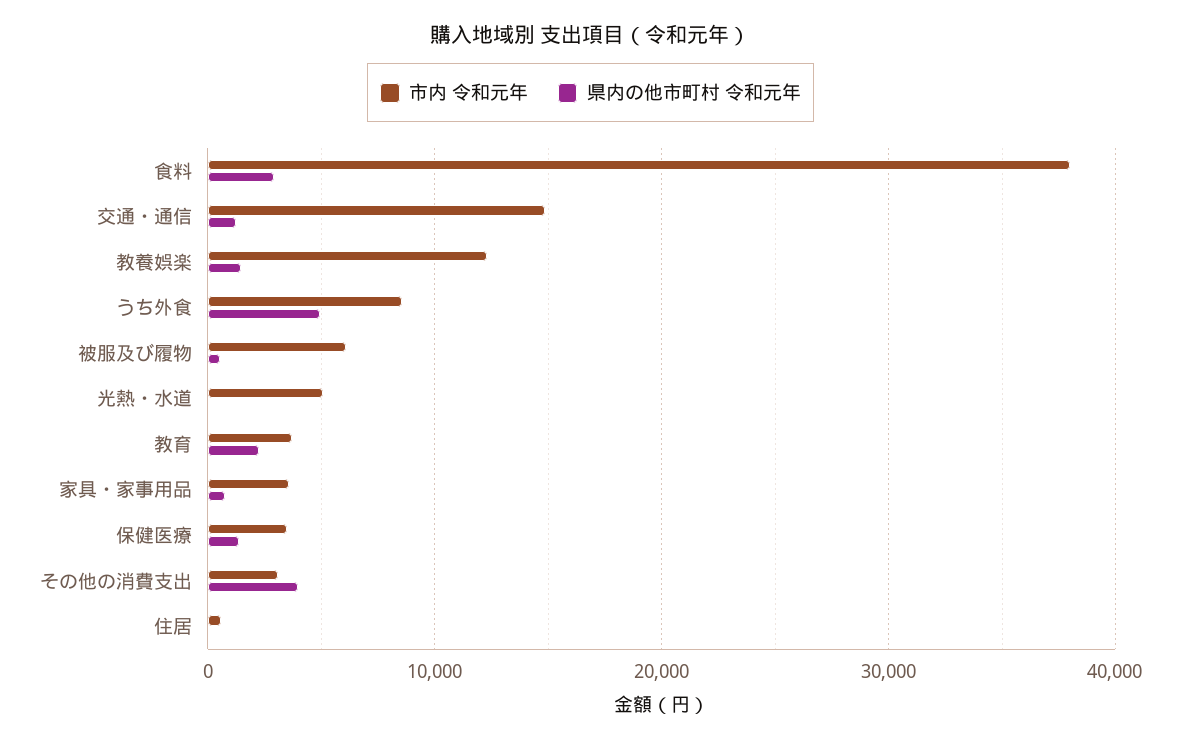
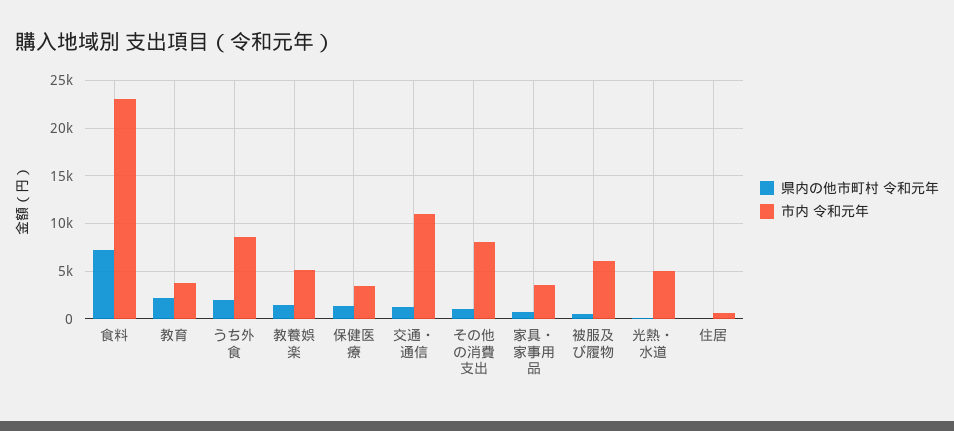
市内 令和元年, 食料: 38000 -> 23000
県内の他市町村 令和元年, 食料: 3000 -> 7000
市内 令和元年, 交通・通信: 15000 -> 11000
市内 令和元年, 教養娯楽: 12000 -> 5000
県内の他市町村 令和元年, うち外食: 5000 -> 2000
市内 令和元年, その他の消費支出: 3000 -> 8000
県内の他市町村 令和元年, その他の消費支出: 4000 -> 1000

